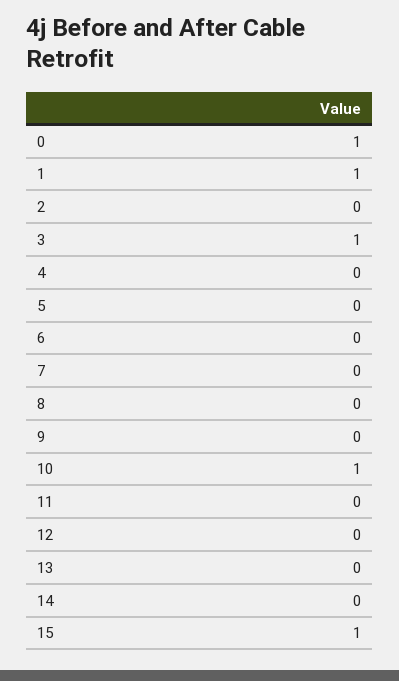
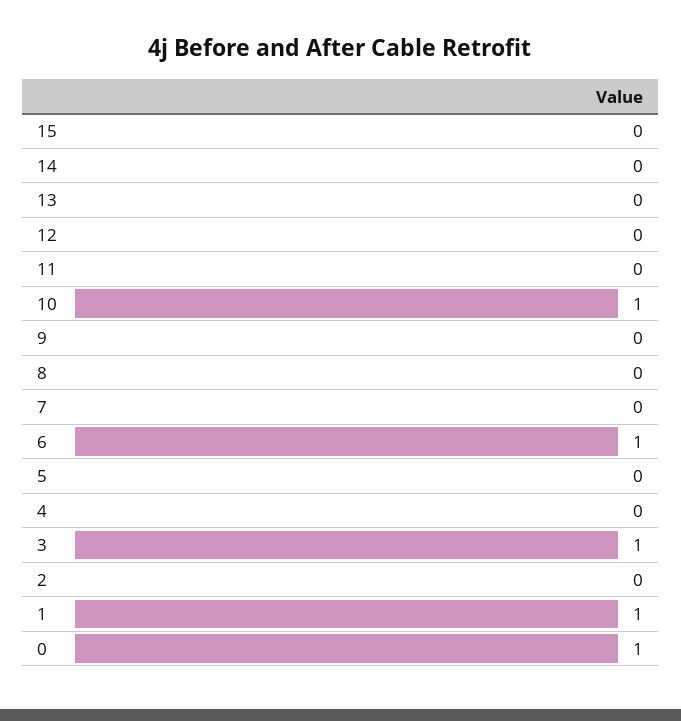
6: 0 -> 1
15: 1 -> 0

